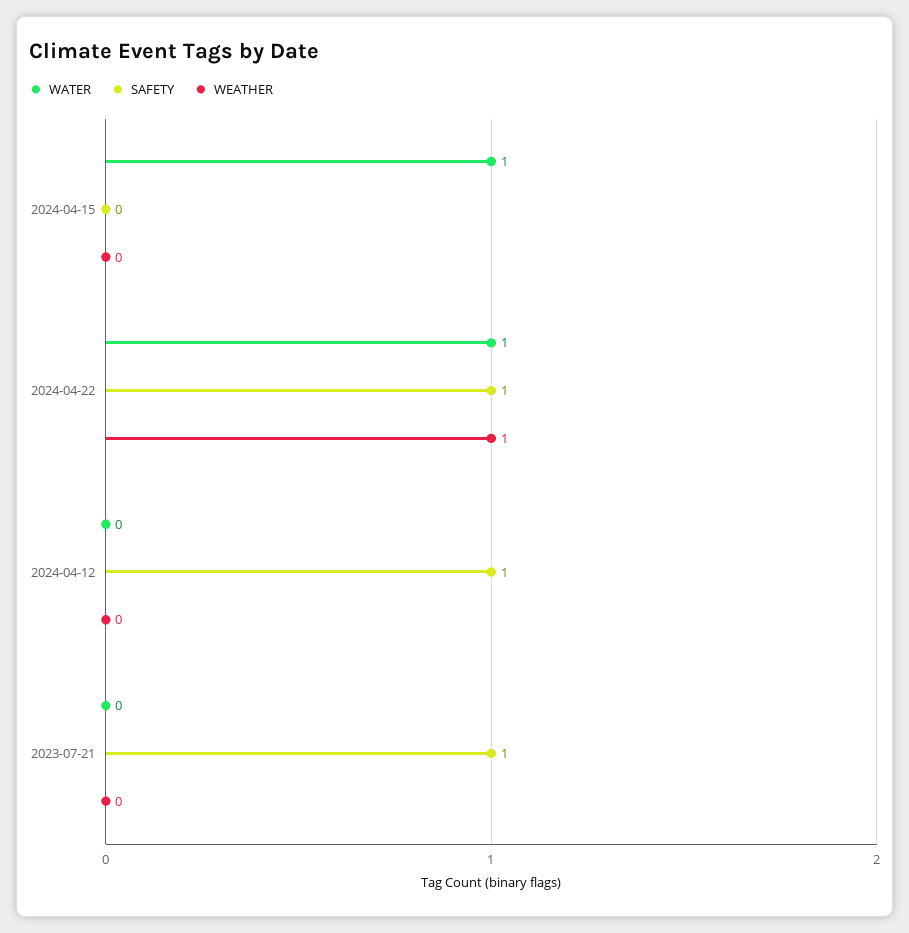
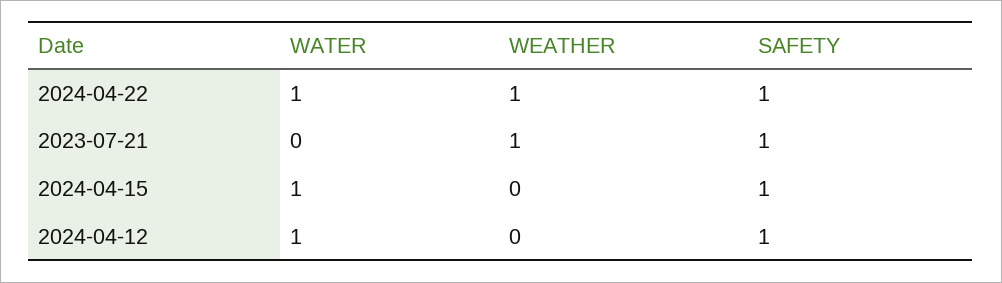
SAFETY, 2024-04-15: 0 -> 1
WATER, 2024-04-12: 0 -> 1
WEATHER, 2023-07-21: 0 -> 1

